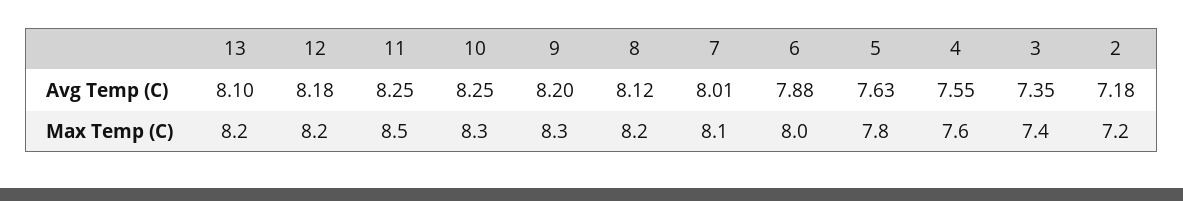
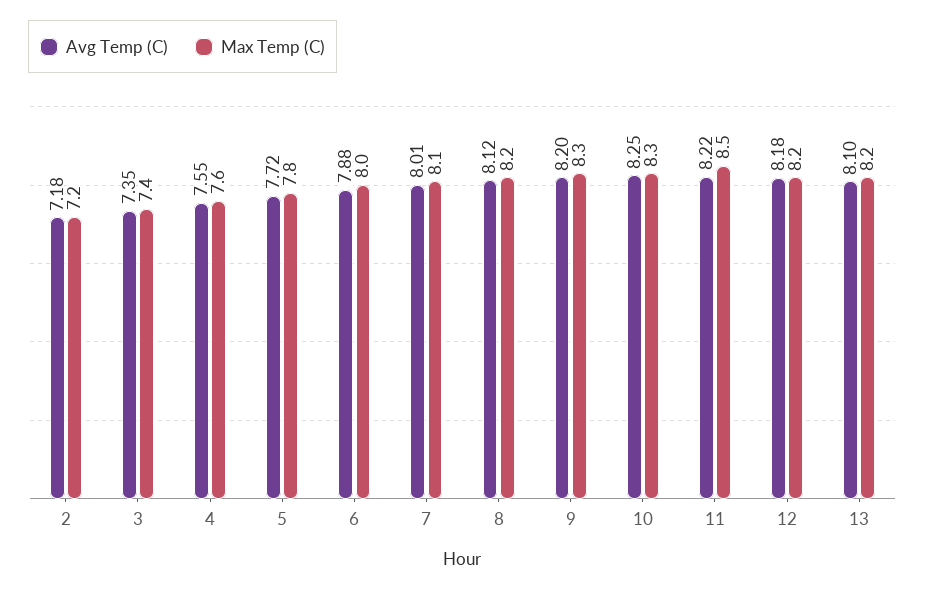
Avg Temp (C), 11: 8.25 -> 8.22
Avg Temp (C), 5: 7.63 -> 7.72

